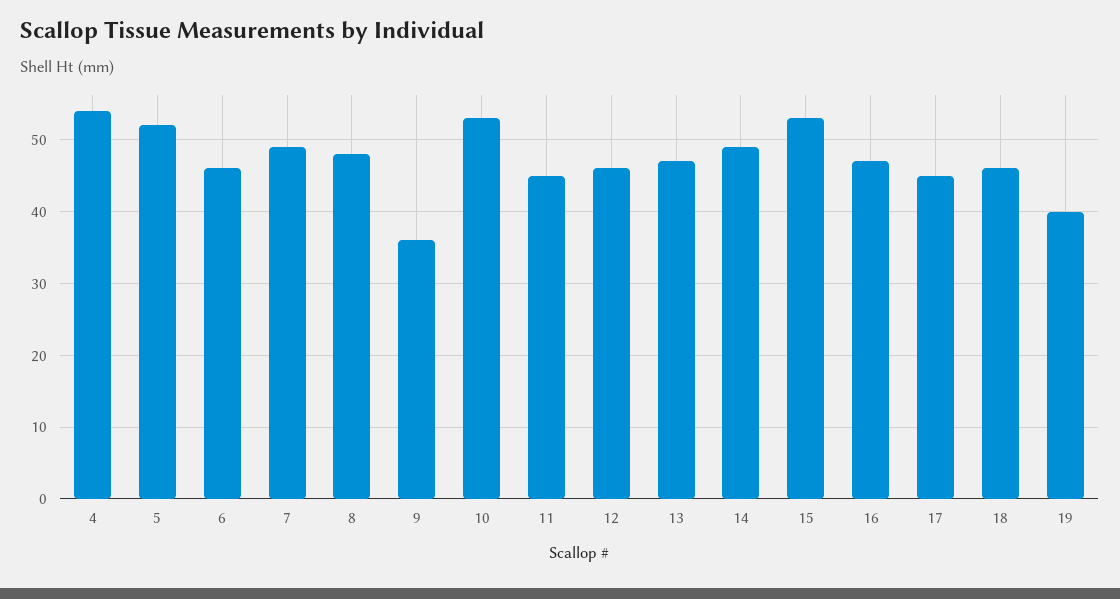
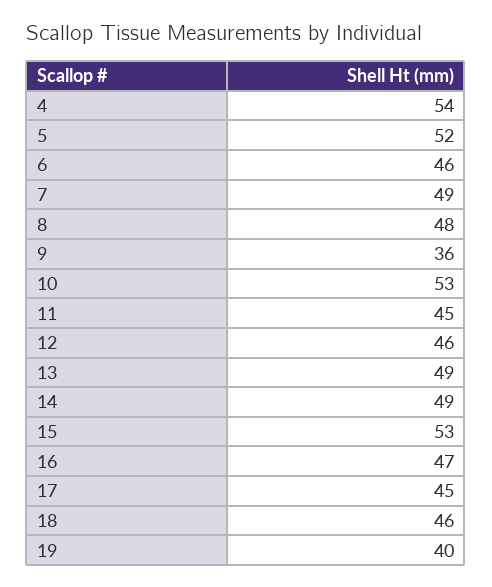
13: 47 -> 49

